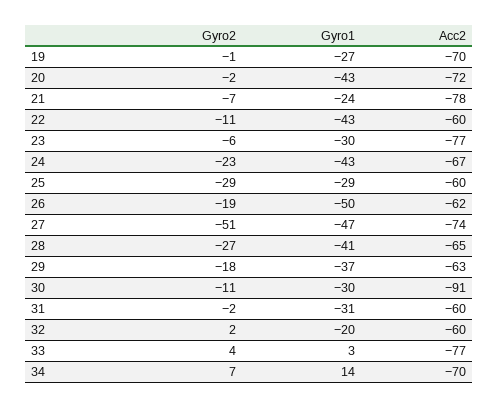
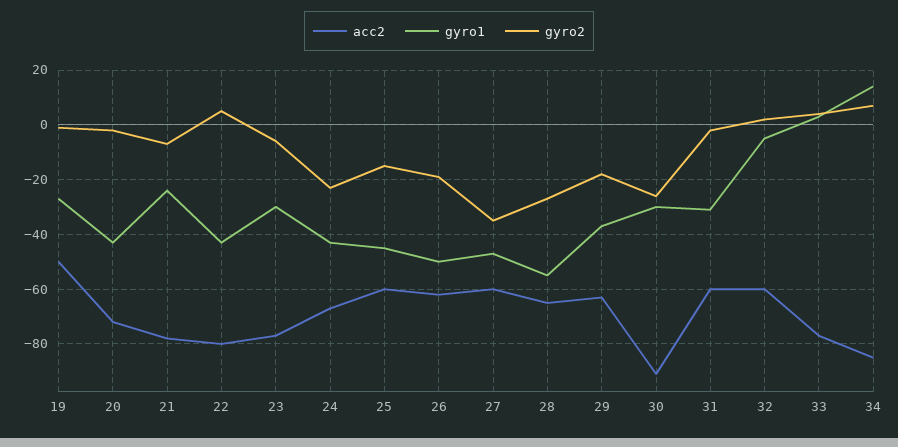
Acc2, 19: -70 -> -50
Gyro2, 22: -11 -> 5
Acc2, 22: -60 -> -80
Gyro2, 25: -29 -> -15
Gyro1, 25: -29 -> -45
Gyro2, 27: -51 -> -35
Acc2, 27: -74 -> -60
Gyro1, 28: -41 -> -55
Gyro2, 30: -11 -> -25
Gyro1, 32: -20 -> -5
Acc2, 34: -70 -> -85

